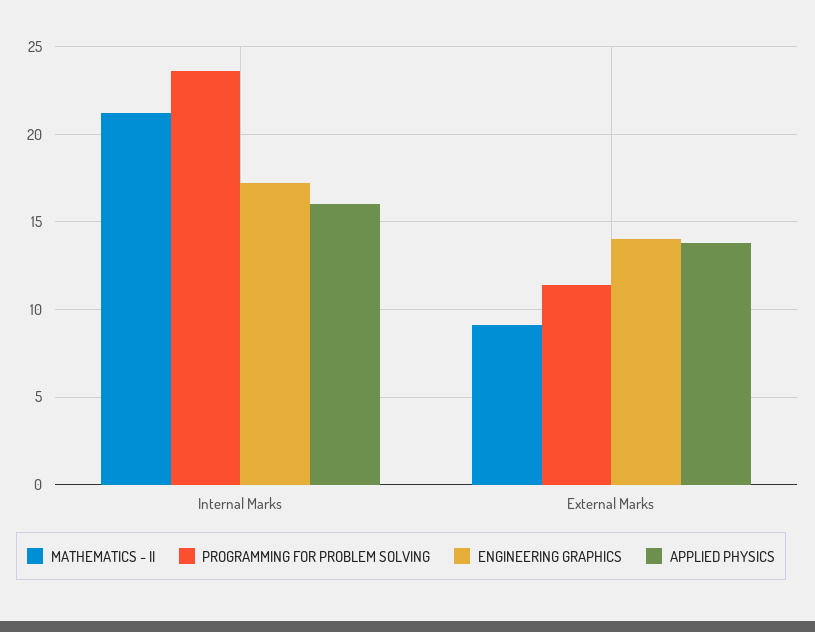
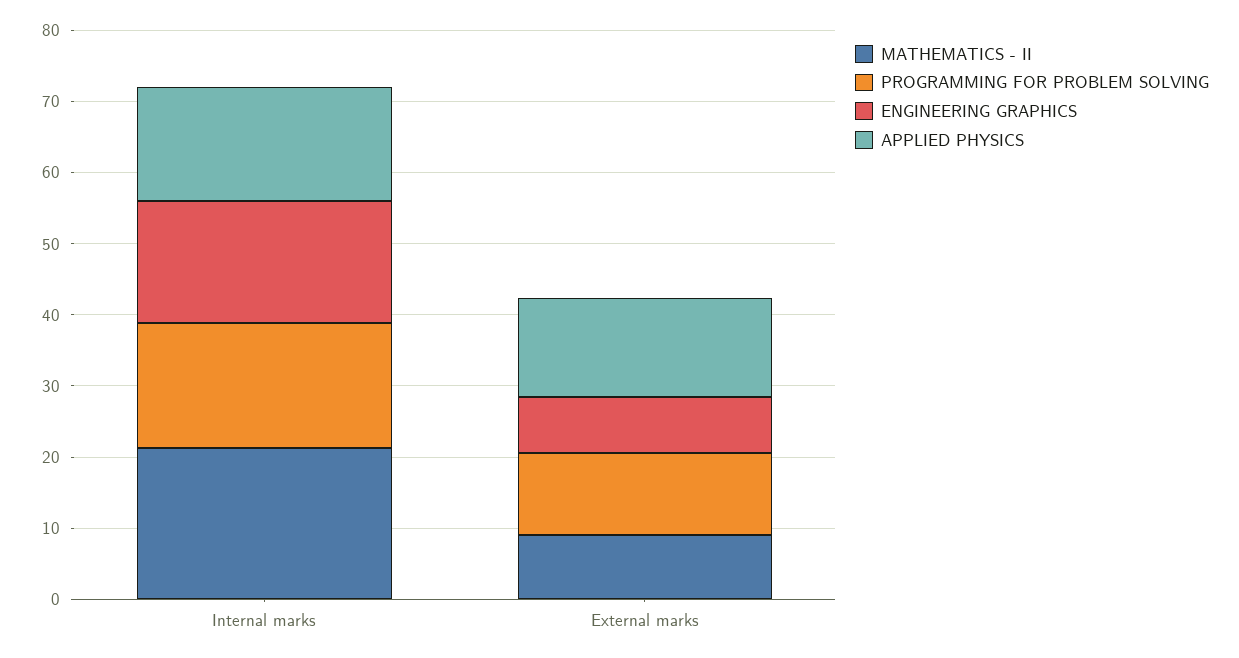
PROGRAMMING FOR PROBLEM SOLVING, Internal Marks: 23.5 -> 18
ENGINEERING GRAPHICS, External Marks: 14 -> 8

